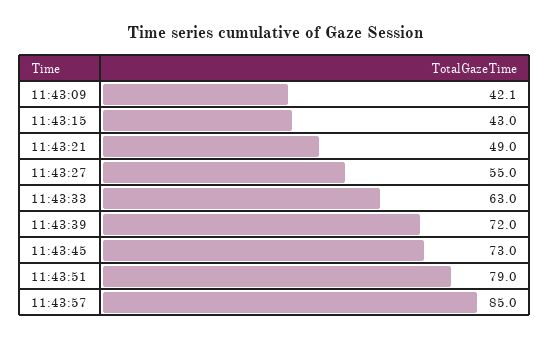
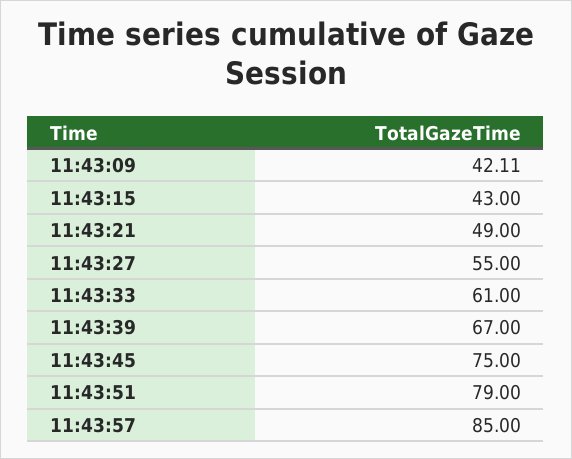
11:43:33: 63 -> 61
11:43:39: 72 -> 67
11:43:45: 73 -> 75

